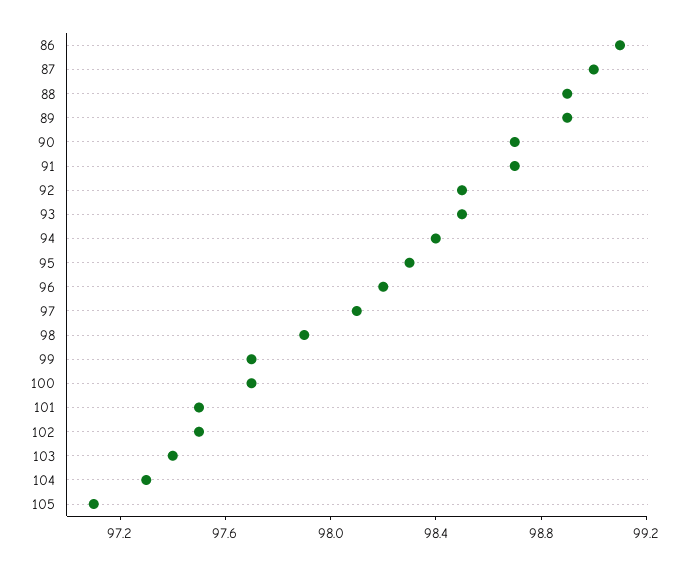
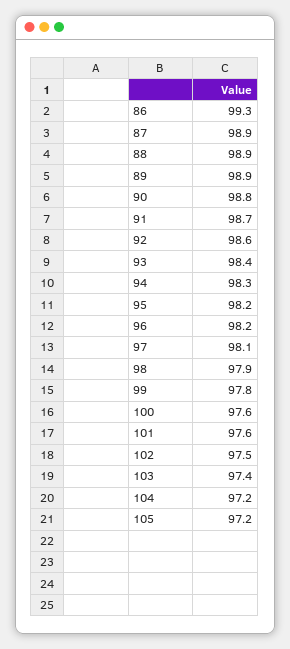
86: 99.1 -> 99.3
87: 99 -> 98.9
90: 98.7 -> 98.8
92: 98.5 -> 98.6
93: 98.5 -> 98.4
94: 98.4 -> 98.3
95: 98.3 -> 98.2
99: 97.7 -> 97.8
100: 97.7 -> 97.6
101: 97.5 -> 97.6
104: 97.3 -> 97.2
105: 97.1 -> 97.2

